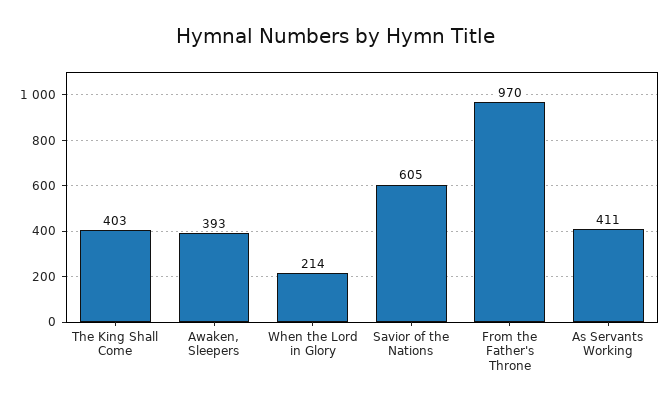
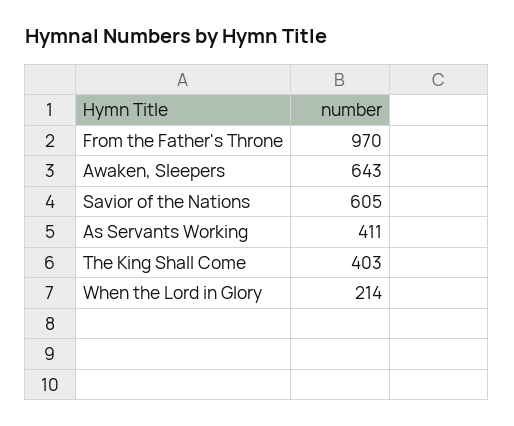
Awaken, Sleepers: 393 -> 643

